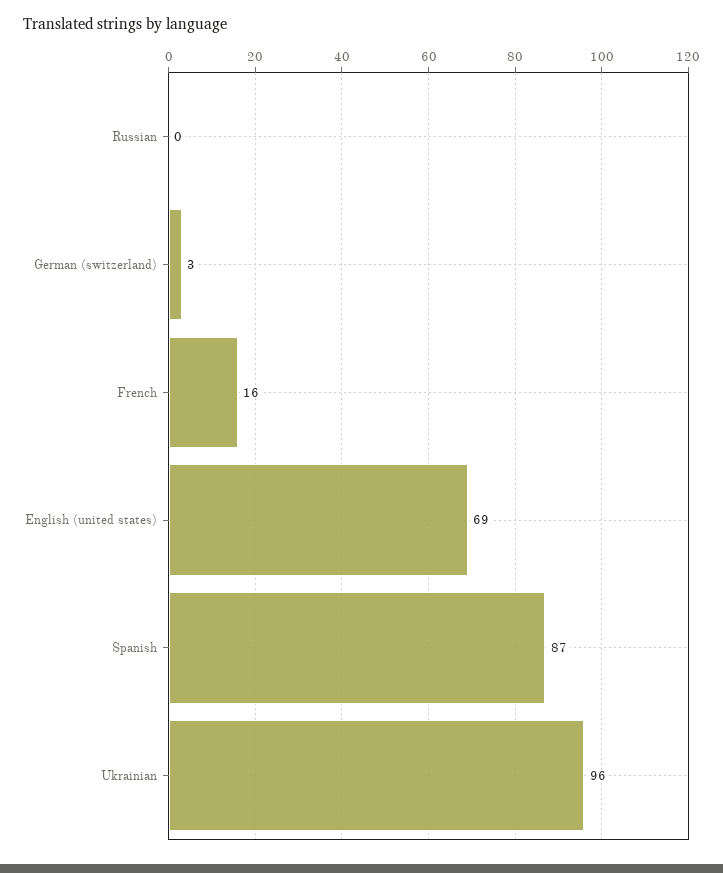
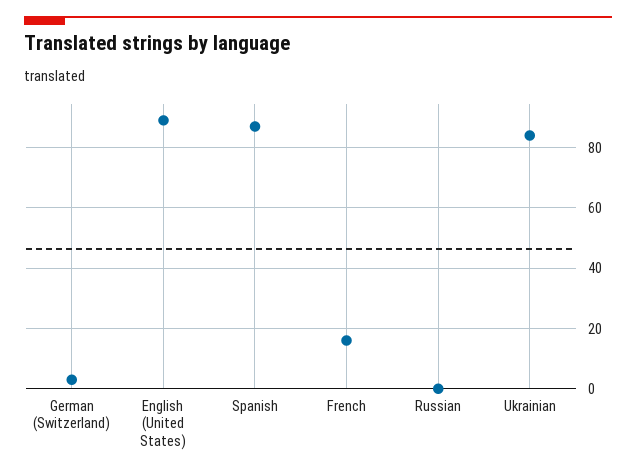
English (united states): 69 -> 90
Ukrainian: 96 -> 85

